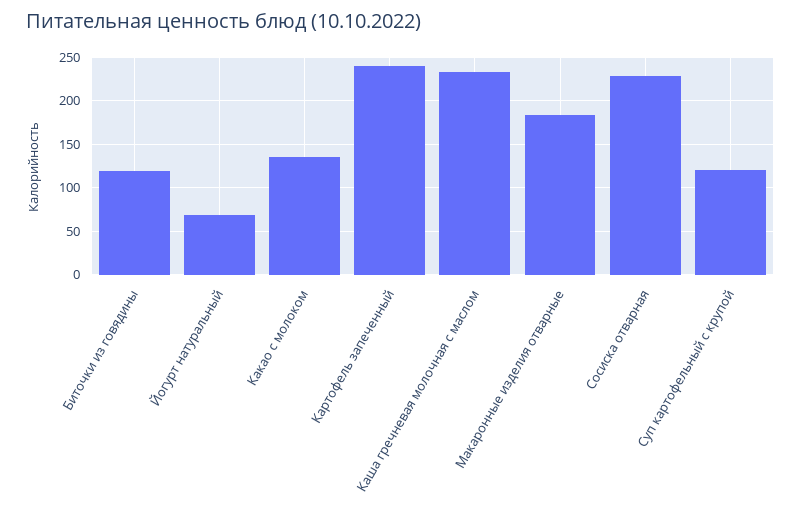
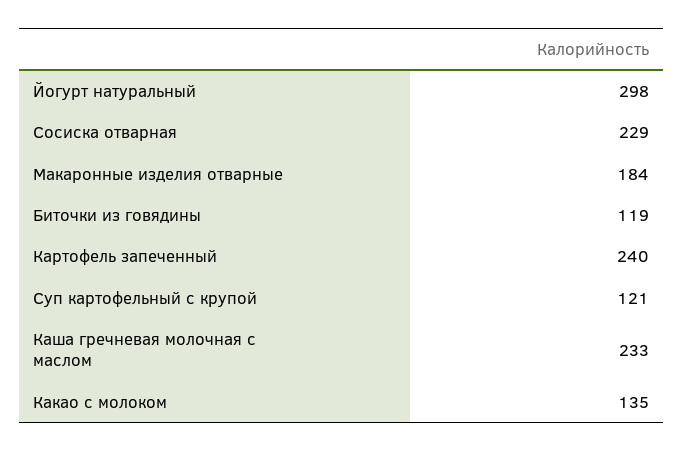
Йогурт натуральный: 70 -> 298

